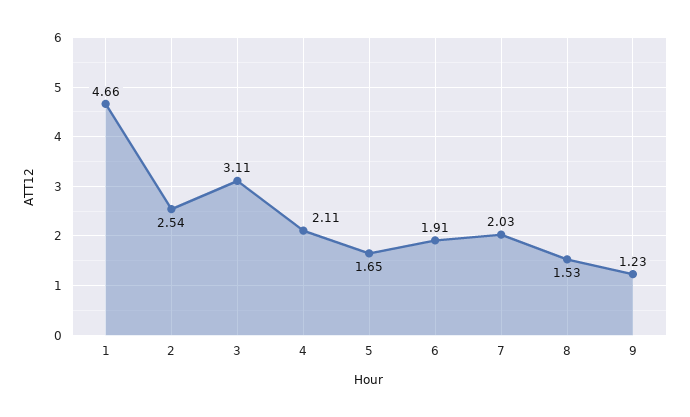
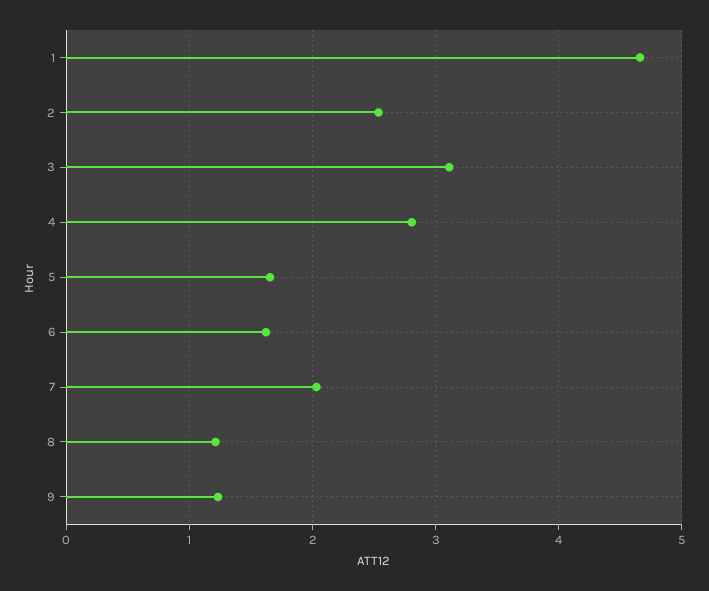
4: 2.11 -> 2.8
6: 1.91 -> 1.6
8: 1.53 -> 1.2

